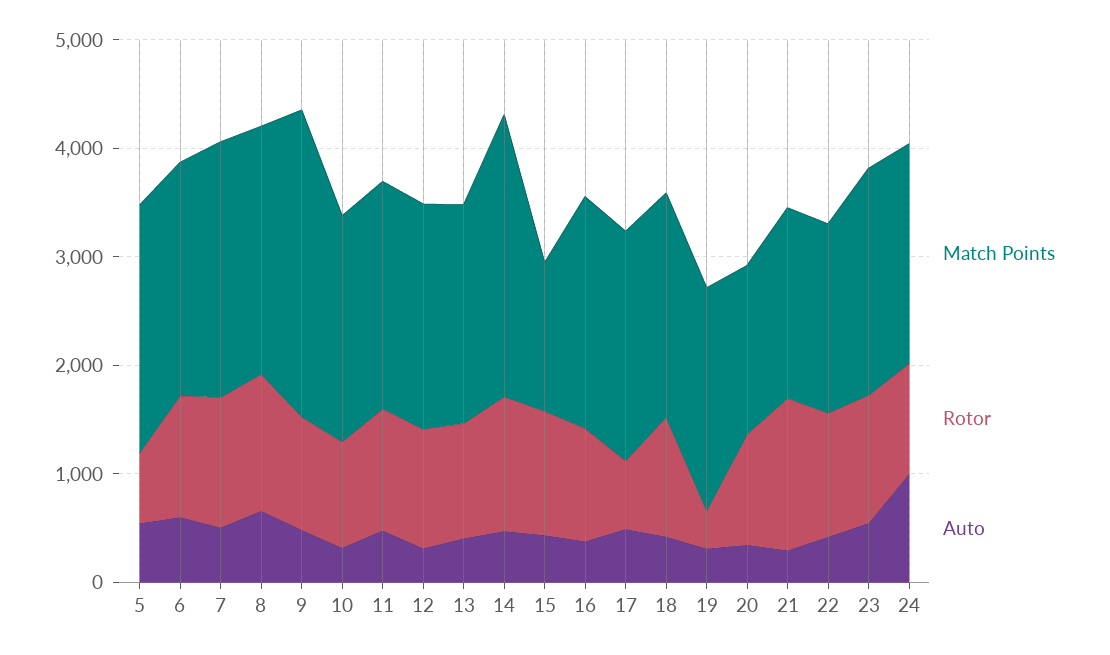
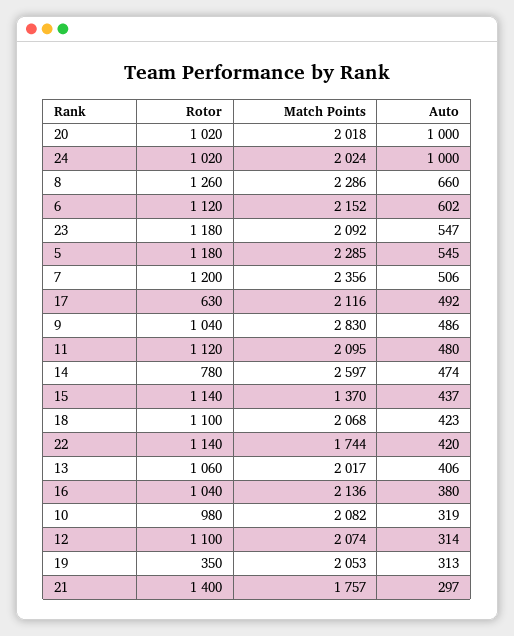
Rotor, 5: 600 -> 1180
Rotor, 14: 1200 -> 780
Match Points, 20: 1600 -> 2018
Auto, 20: 400 -> 1000

